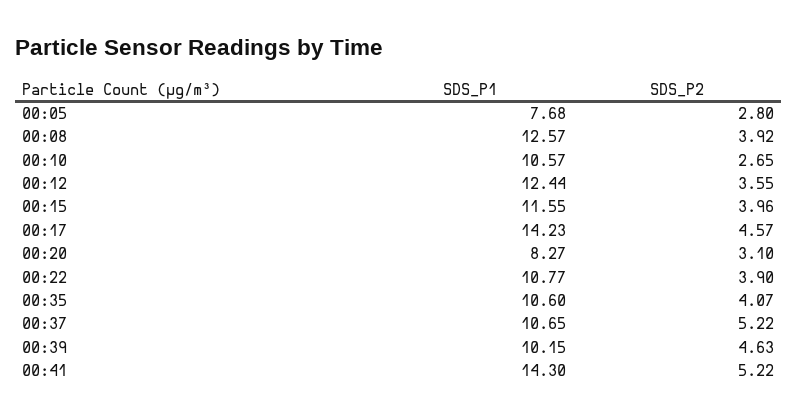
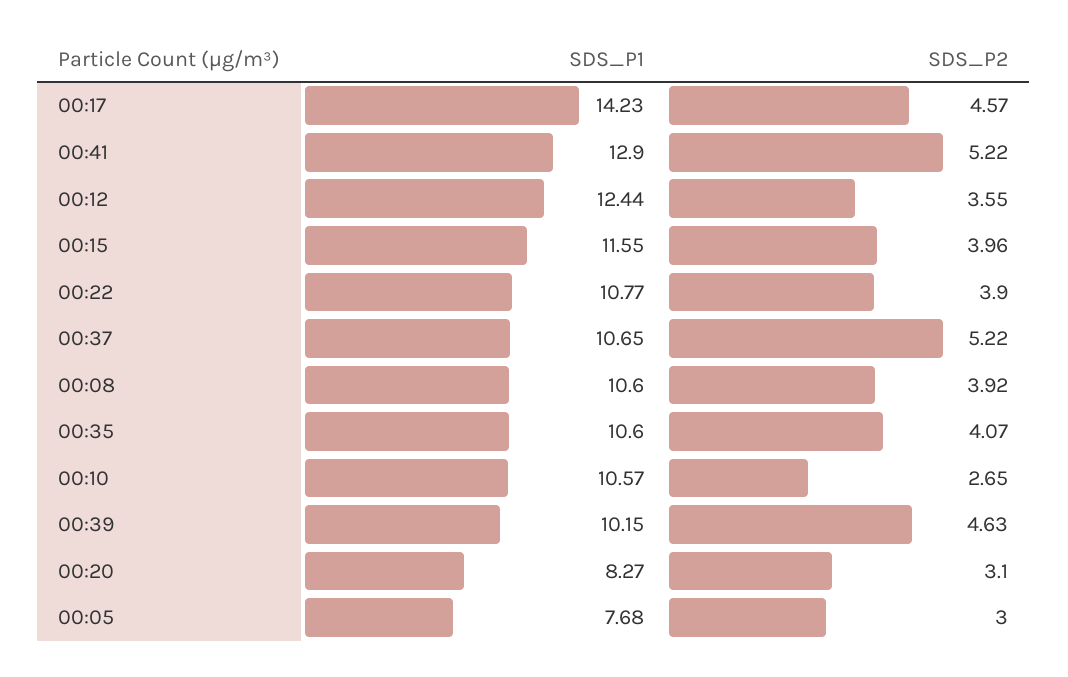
SDS_P2, 00:05: 2.8 -> 3
SDS_P1, 00:08: 12.57 -> 10.6
SDS_P1, 00:41: 14.3 -> 12.9

